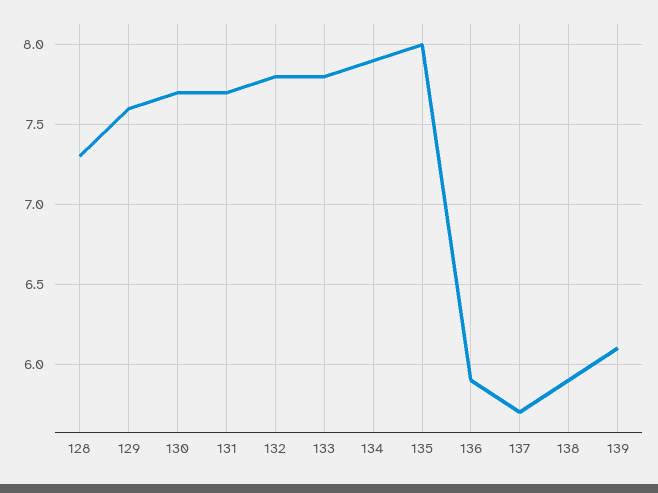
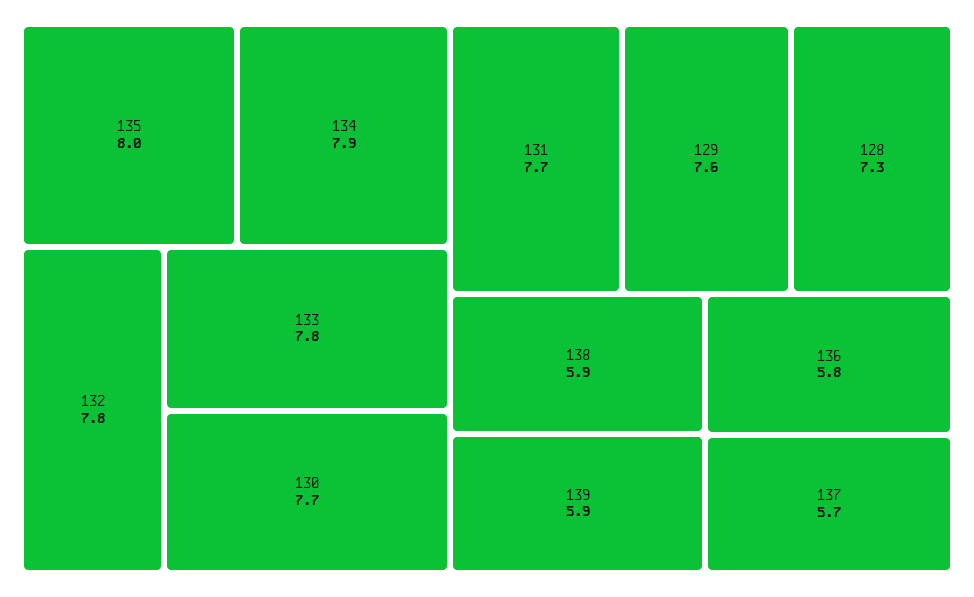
136: 5.9 -> 5.8
139: 6.1 -> 5.9

